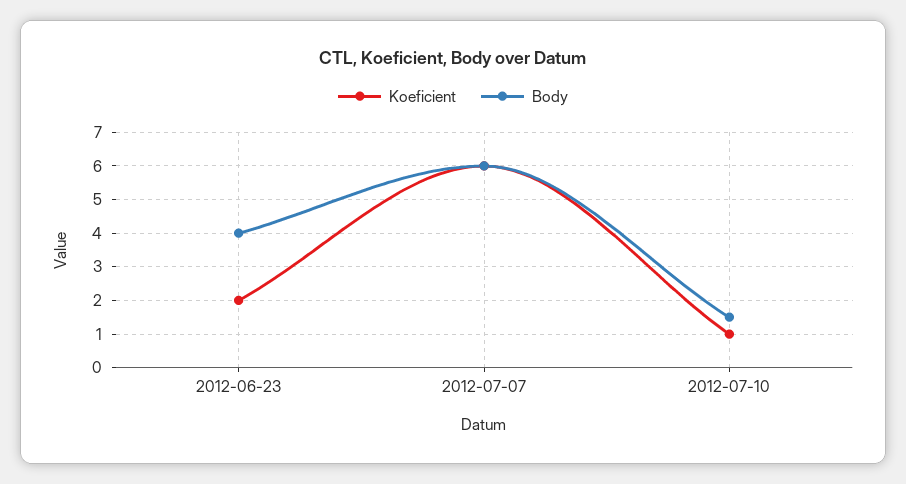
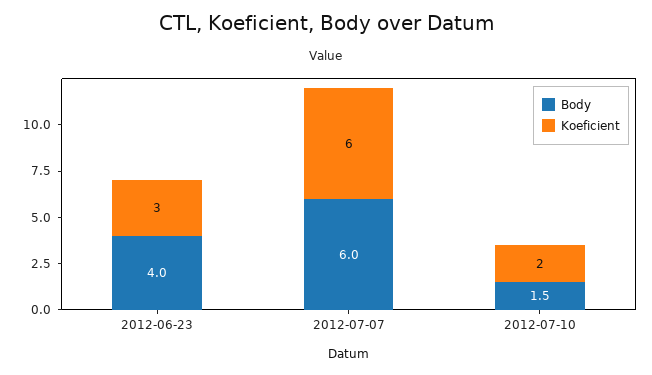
Koeficient, 2012-06-23: 2 -> 3
Koeficient, 2012-07-10: 1 -> 2

